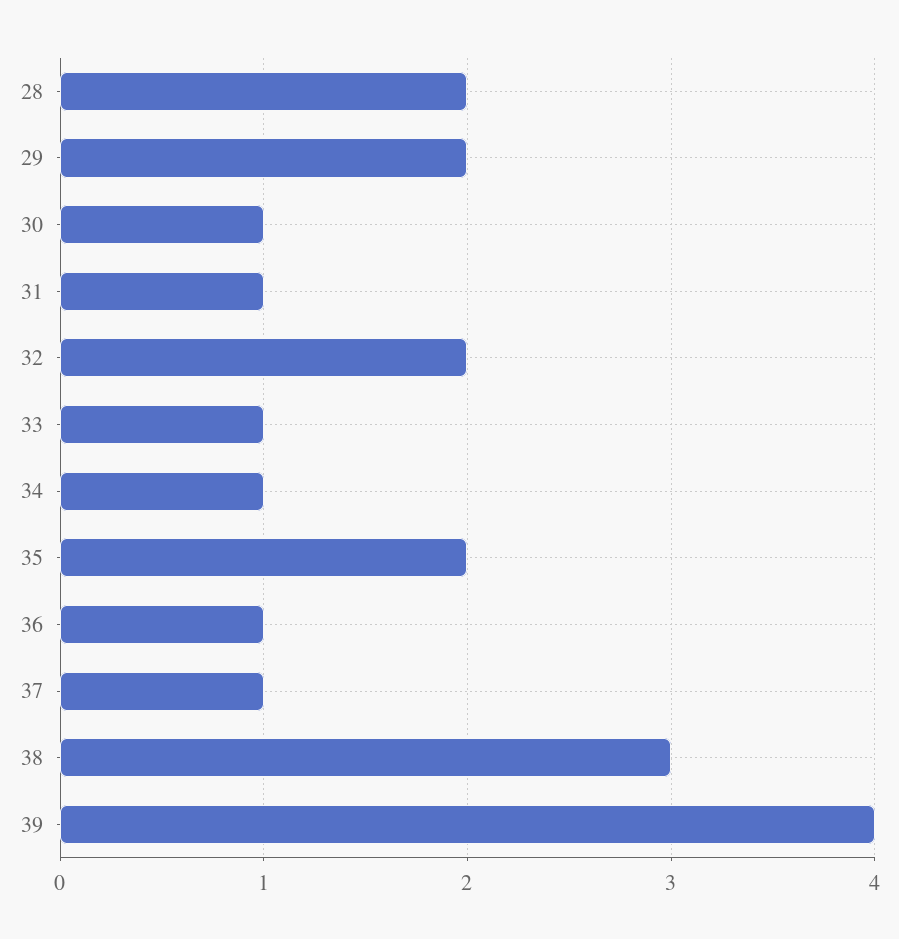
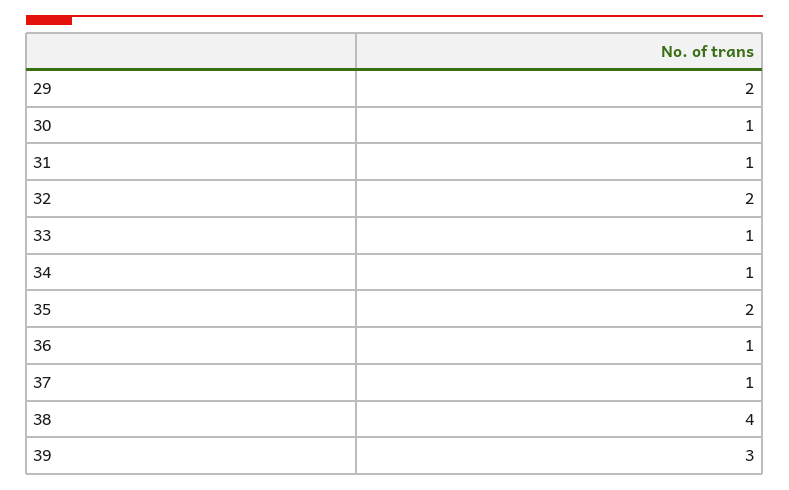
28: 2 -> none
38: 3 -> 4
39: 4 -> 3

